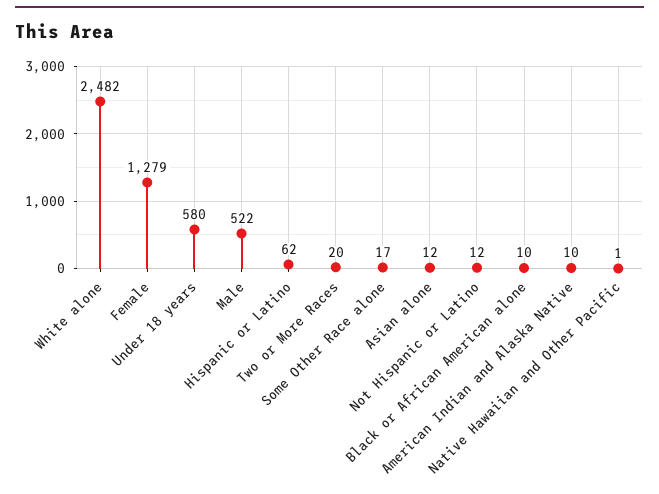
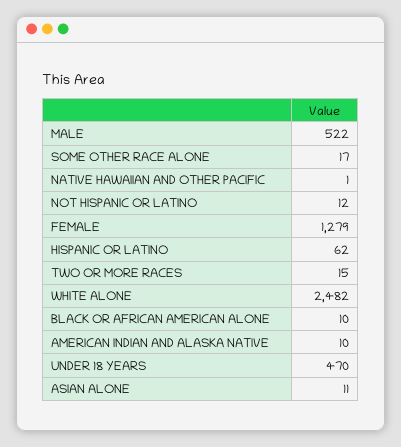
Under 18 years: 580 -> 470
Two or More Races: 20 -> 15
Asian alone: 12 -> 11

